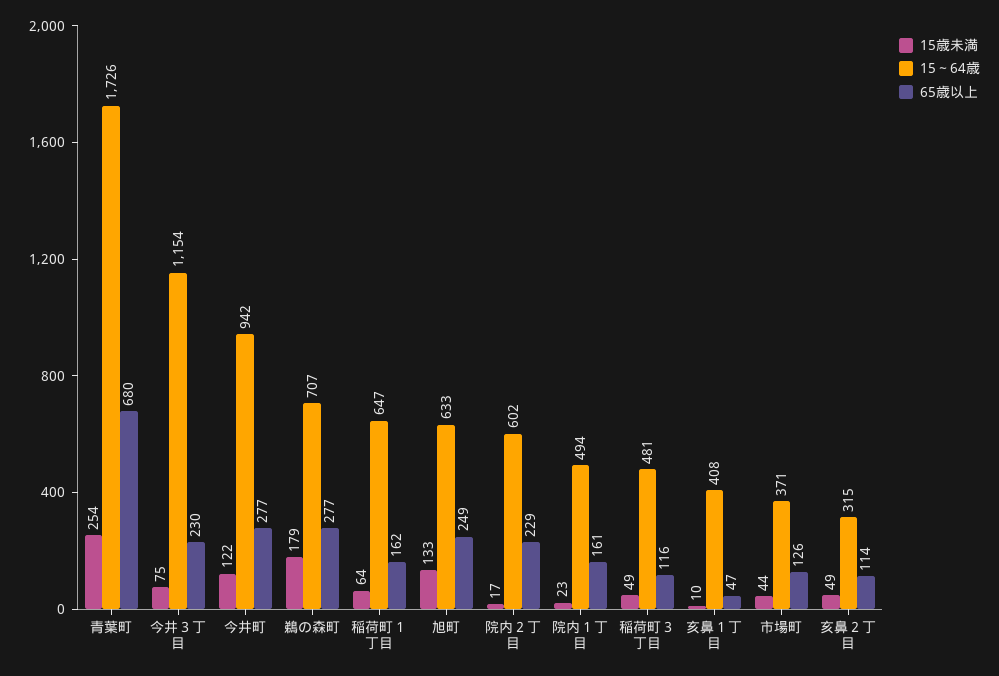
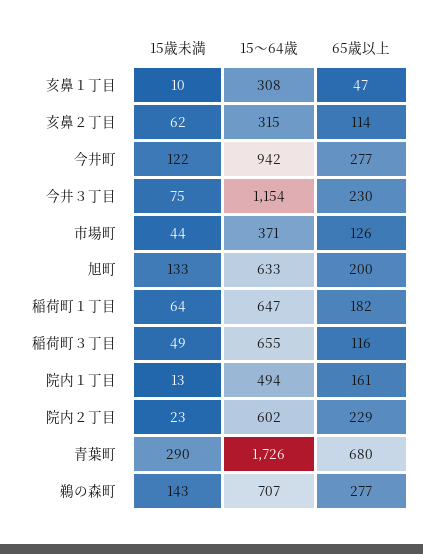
15歳未満, 青葉町: 254 -> 290
15歳未満, 鵜の森町: 179 -> 143
65歳以上, 稲荷町１丁目: 162 -> 182
65歳以上, 旭町: 249 -> 200
15歳未満, 院内２丁目: 17 -> 23
15歳未満, 院内１丁目: 23 -> 13
15～64歳, 稲荷町３丁目: 481 -> 655
15～64歳, 亥鼻１丁目: 408 -> 308
15歳未満, 亥鼻２丁目: 49 -> 62

